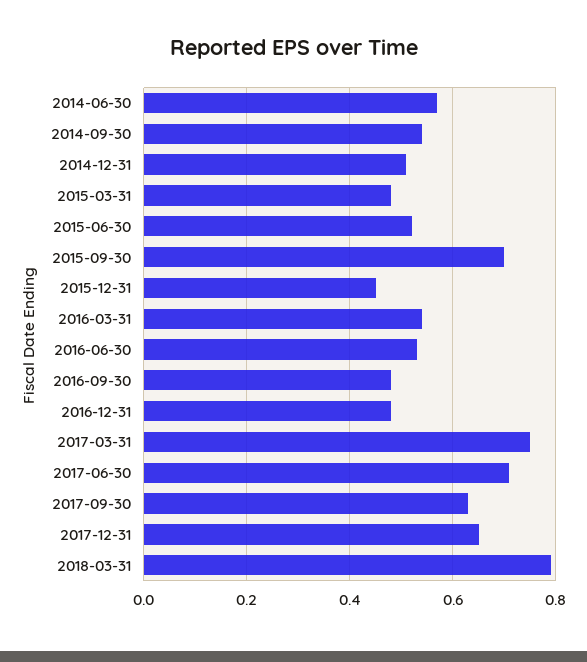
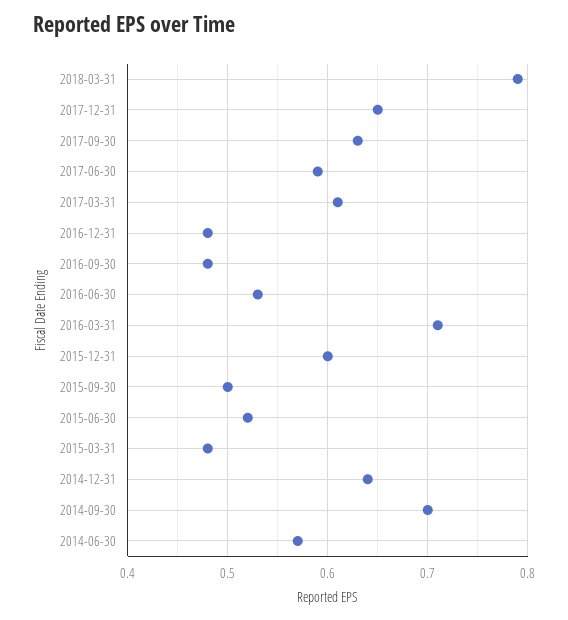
2014-09-30: 0.55 -> 0.7
2014-12-31: 0.5 -> 0.64
2015-09-30: 0.7 -> 0.5
2015-12-31: 0.45 -> 0.6
2016-03-31: 0.55 -> 0.71
2017-03-31: 0.75 -> 0.61
2017-06-30: 0.7 -> 0.59

